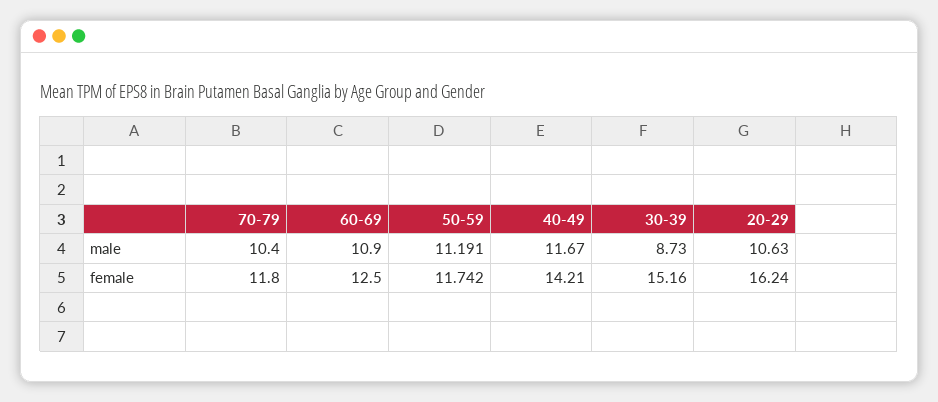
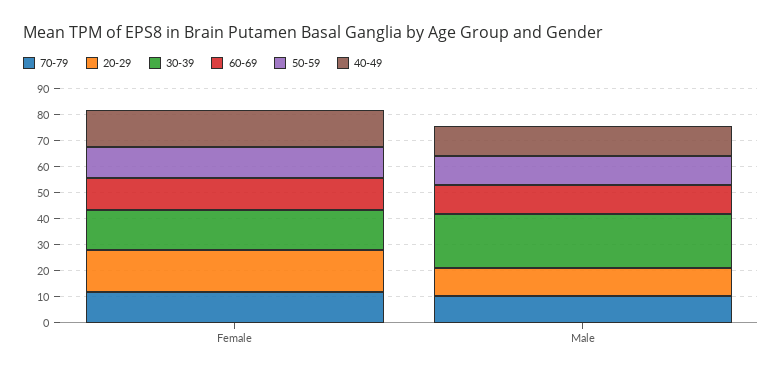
30-39, male: 8.73 -> 20

